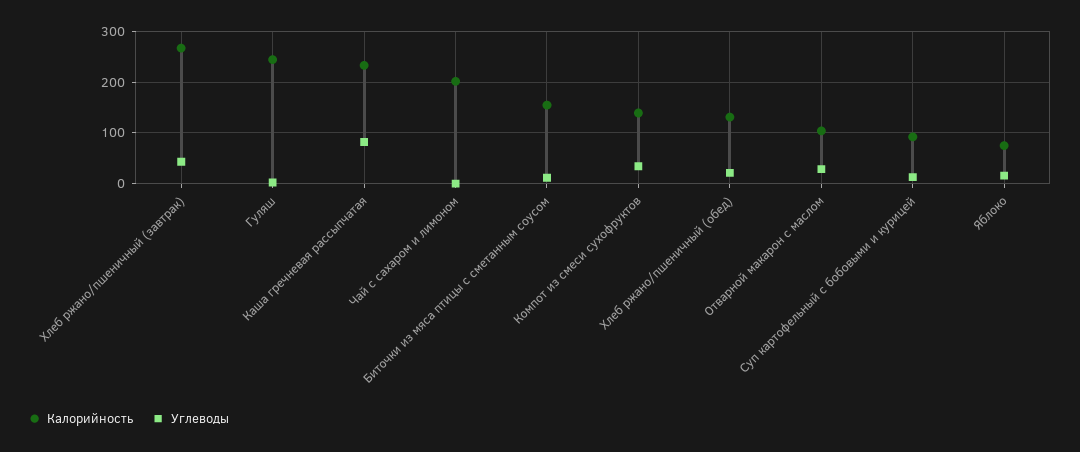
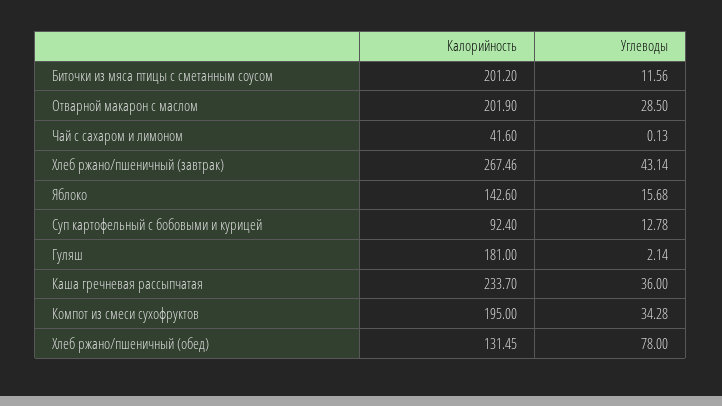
Калорийность, Гуляш: 240 -> 181
Углеводы, Каша гречневая рассыпчатая: 80 -> 36
Калорийность, Чай с сахаром и лимоном: 200 -> 41.6
Калорийность, Биточки из мяса птицы с сметанным соусом: 160 -> 201.2
Калорийность, Компот из смеси сухофруктов: 140 -> 195
Углеводы, Хлеб ржано/пшеничный (обед): 20 -> 78
Калорийность, Отварной макарон с маслом: 100 -> 201.9
Калорийность, Яблоко: 80 -> 142.6

